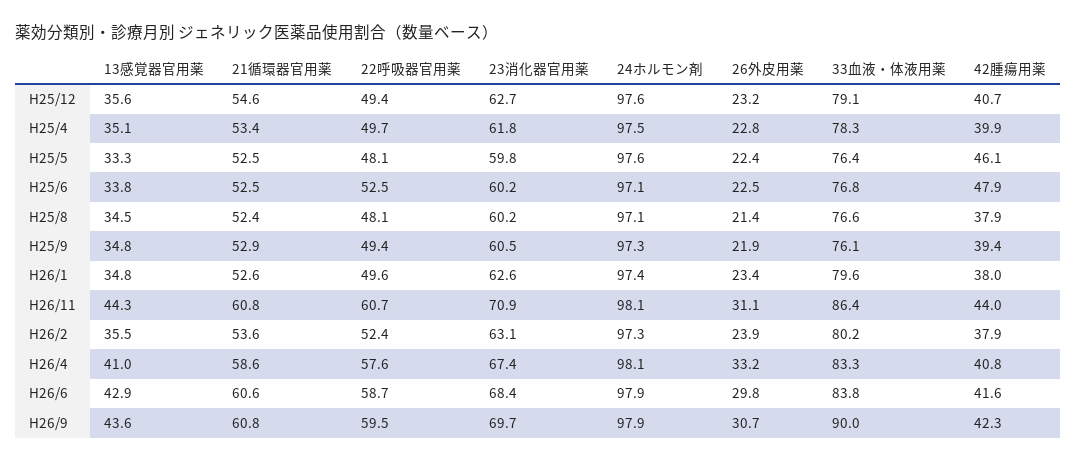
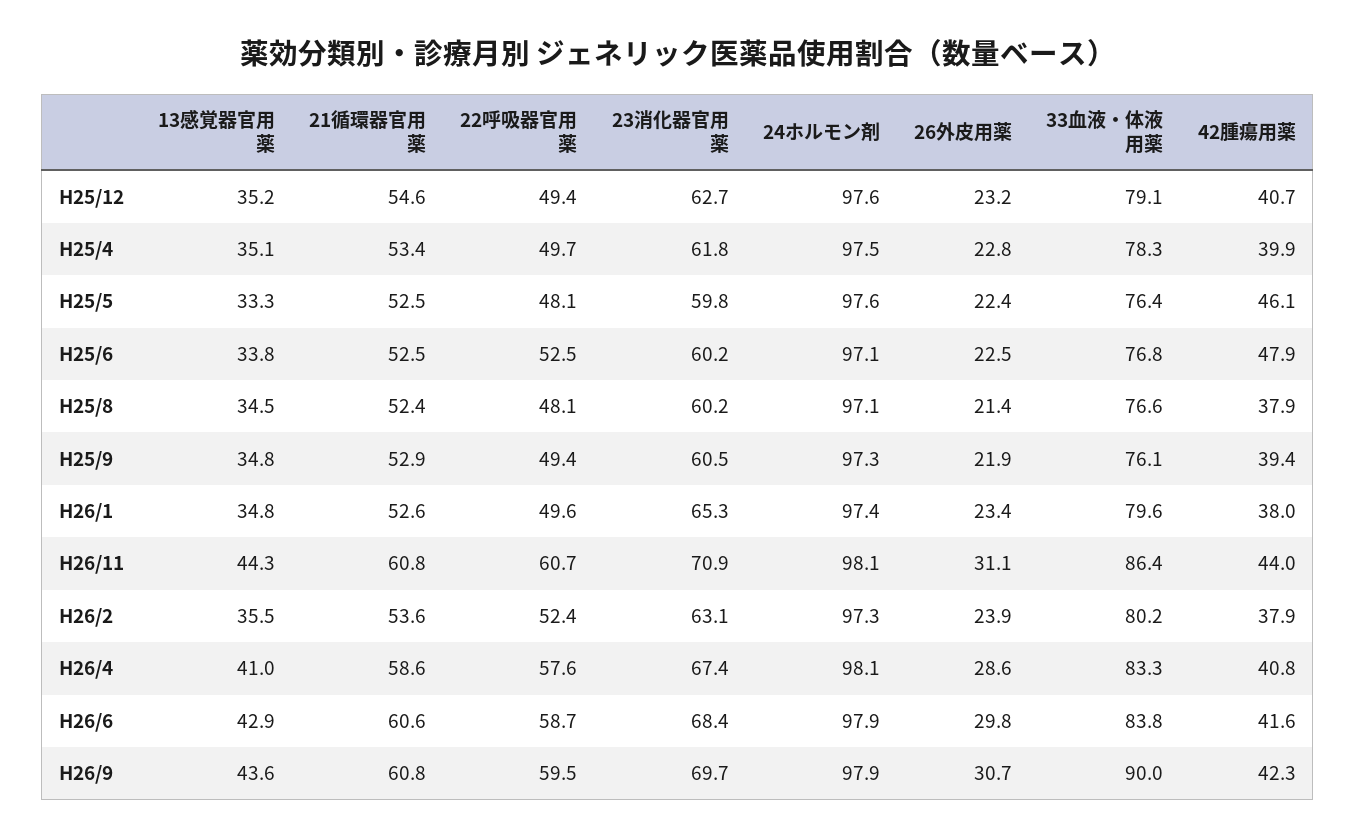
13感覚器官用薬, H25/12: 35.6 -> 35.2
23消化器官用薬, H26/1: 62.6 -> 65.3
26外皮用薬, H26/4: 33.2 -> 28.6

